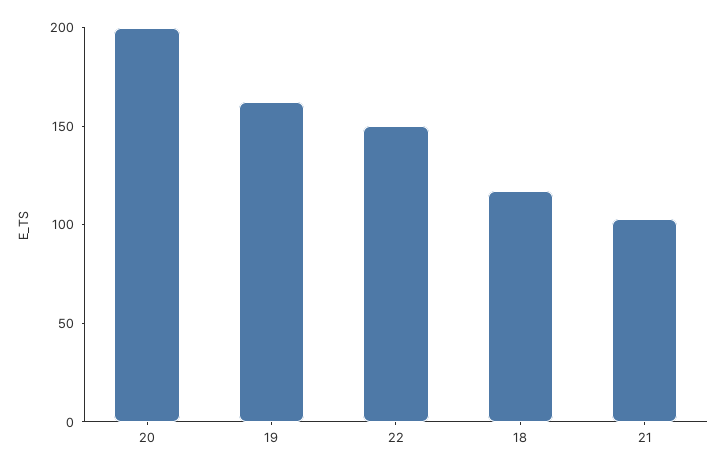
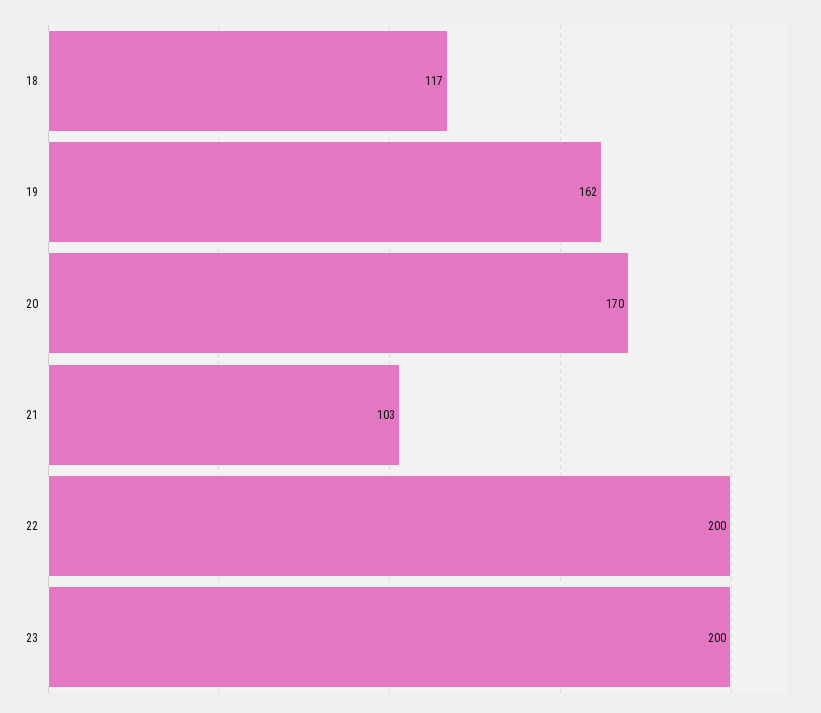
20: 200 -> 170
22: 150 -> 200
23: none -> 200

